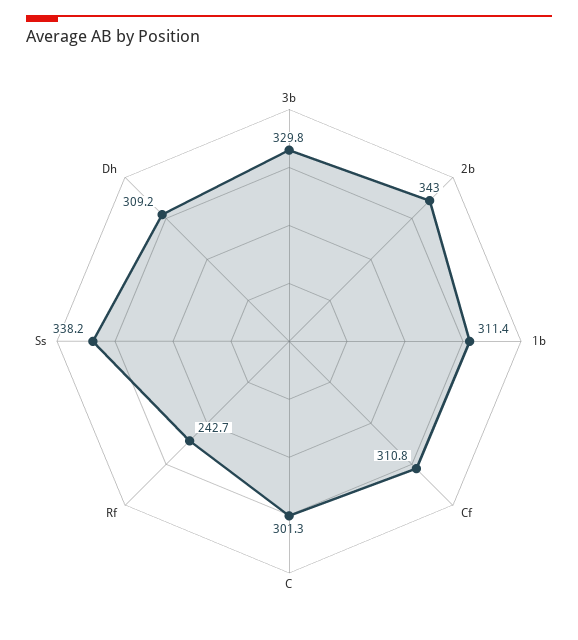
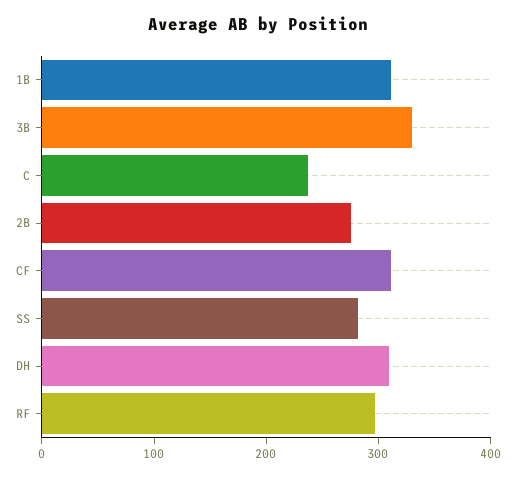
2b: 343 -> 280
C: 301.3 -> 240
Rf: 242.7 -> 300
Ss: 338.2 -> 280

